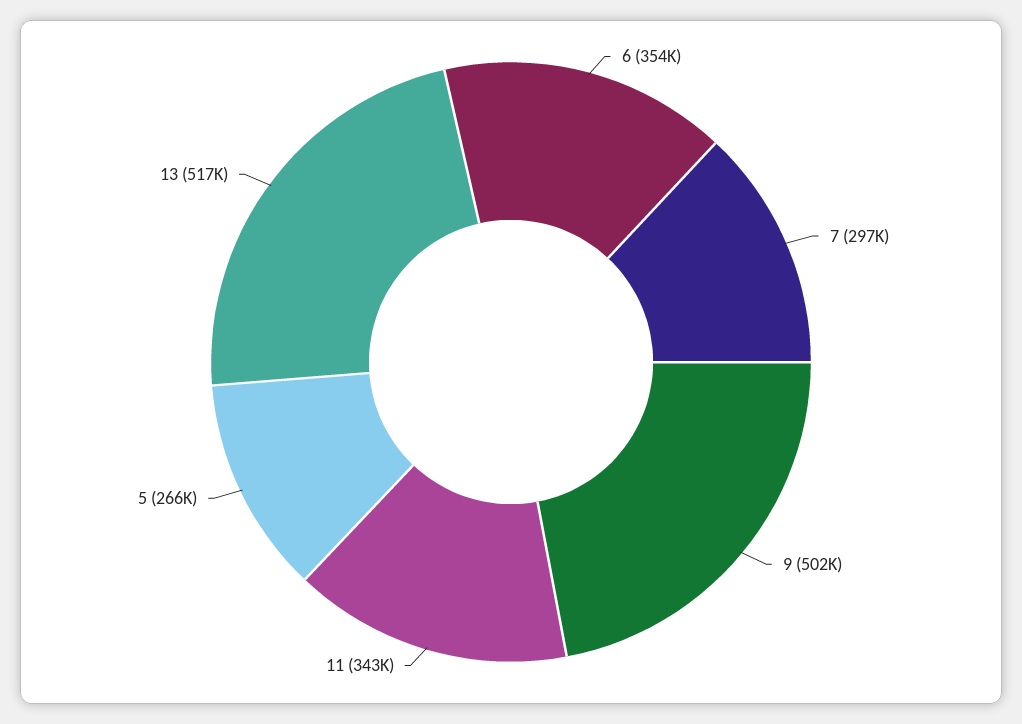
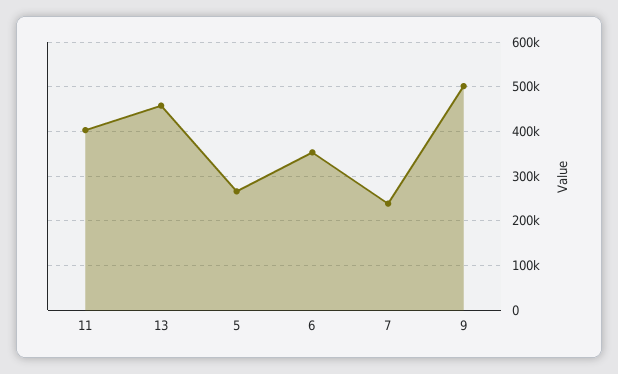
7: 297000 -> 240000
11: 343000 -> 400000
13: 517000 -> 460000

